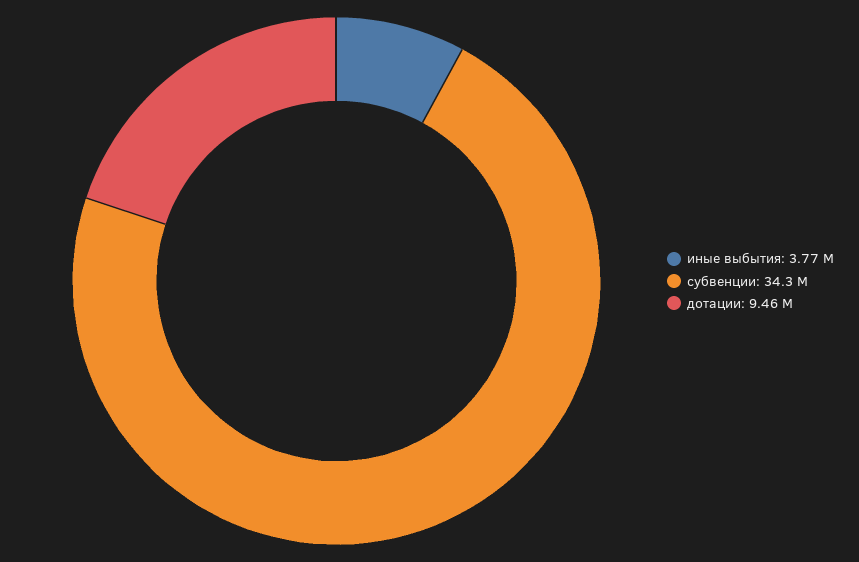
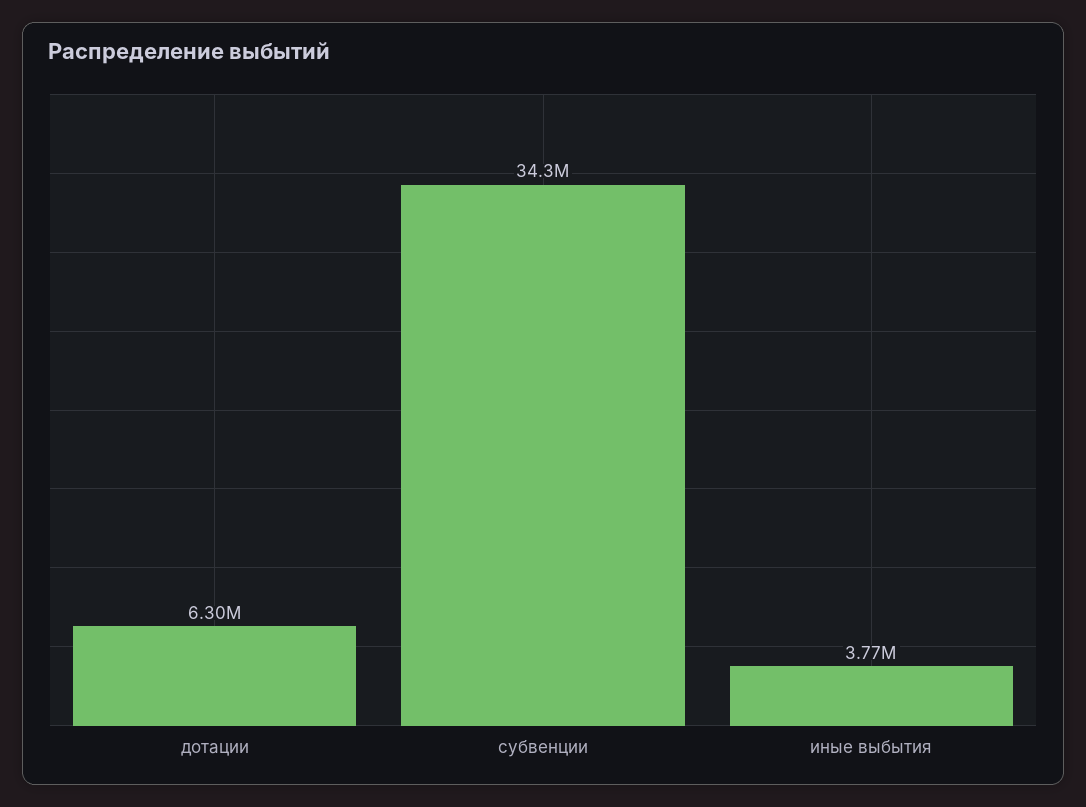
дотации: 9460000 -> 6300000

